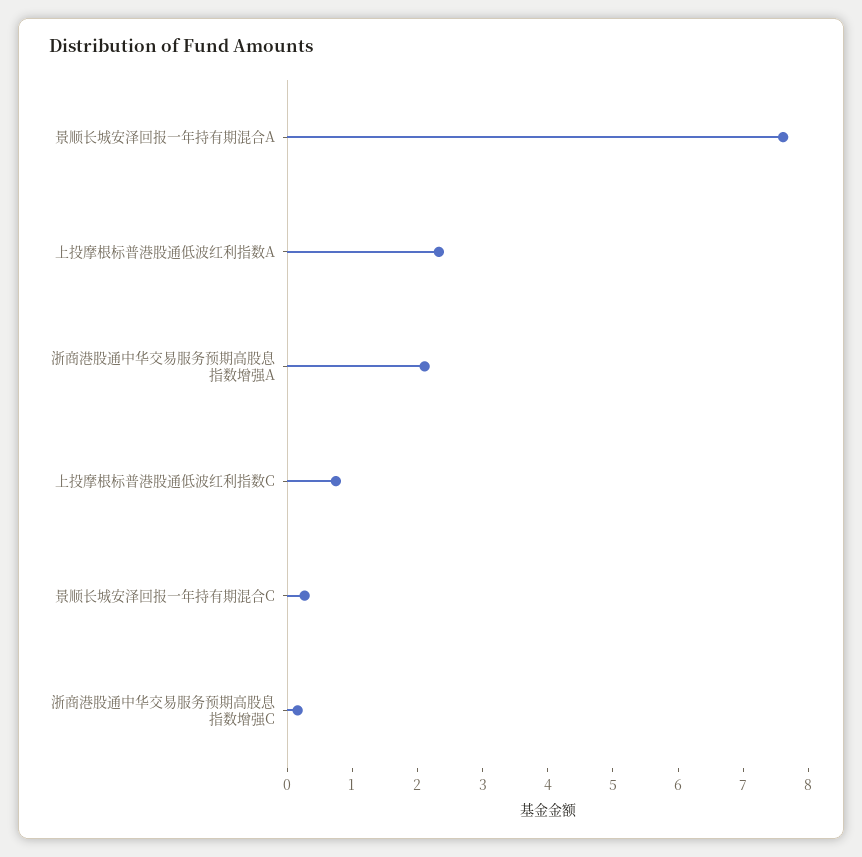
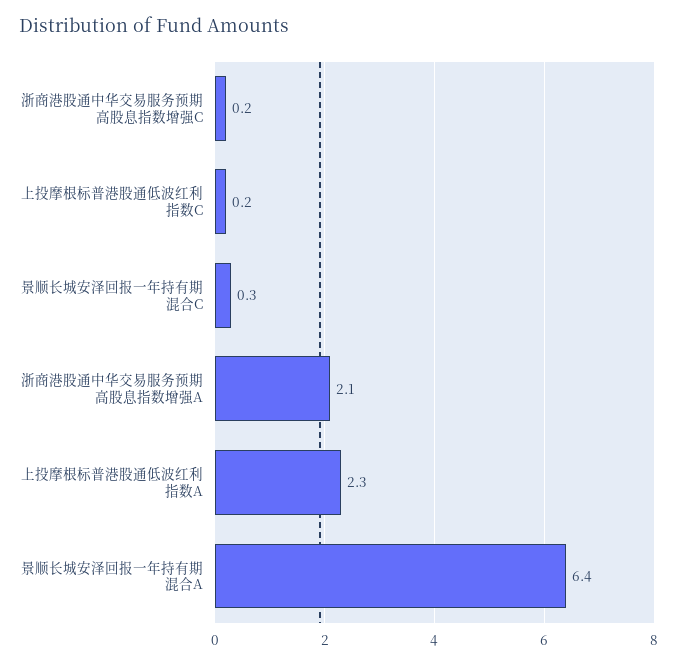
景顺长城安泽回报一年持有期混合A: 7.6 -> 6.4
上投摩根标普港股通低波红利指数C: 0.8 -> 0.2

